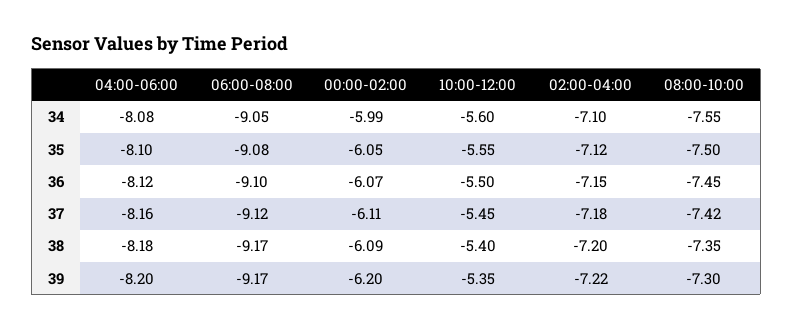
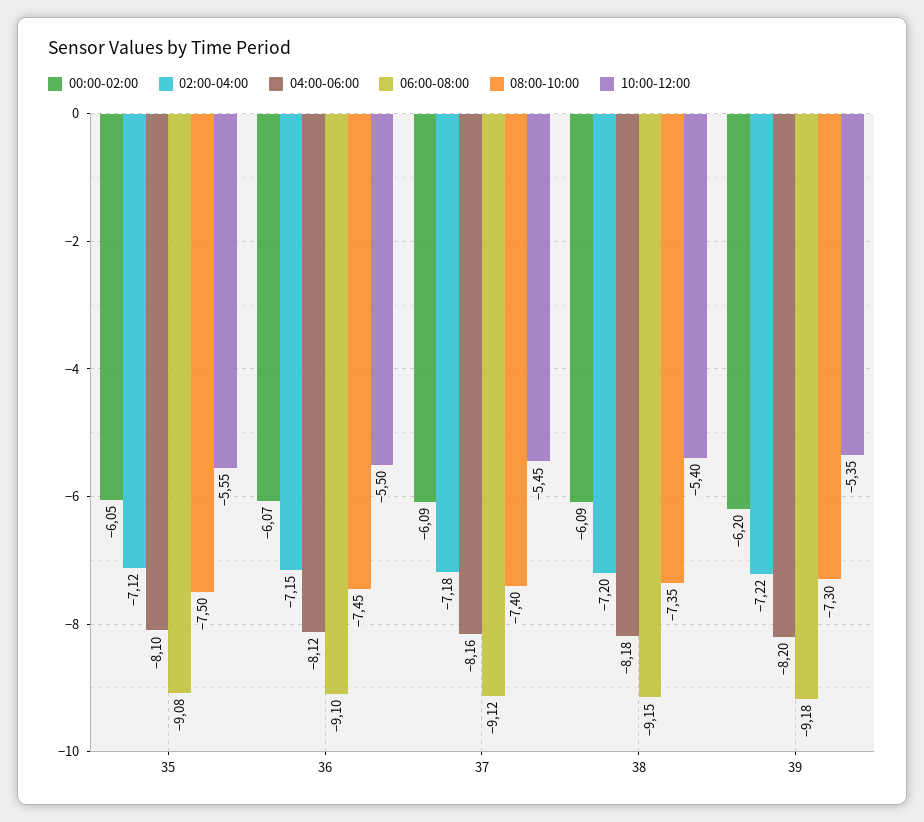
04:00-06:00, 34: -8.08 -> none
06:00-08:00, 34: -9.05 -> none
00:00-02:00, 34: -5.99 -> none
10:00-12:00, 34: -5.6 -> none
02:00-04:00, 34: -7.1 -> none
08:00-10:00, 34: -7.55 -> none
00:00-02:00, 37: -6.11 -> -6.09
08:00-10:00, 37: -7.42 -> -7.4
06:00-08:00, 38: -9.17 -> -9.15
06:00-08:00, 39: -9.17 -> -9.18

